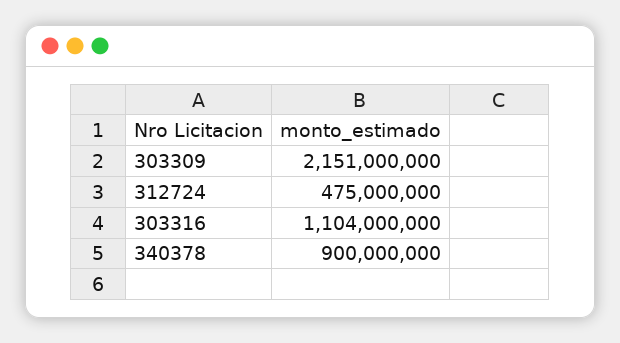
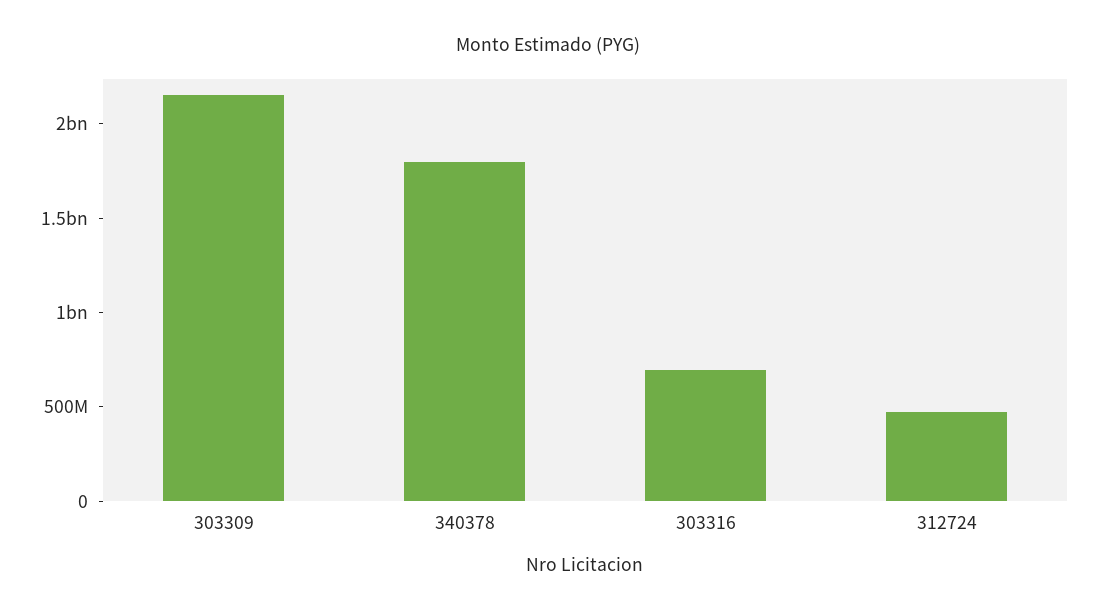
303316: 1104000000 -> 700000000
340378: 900000000 -> 1800000000

